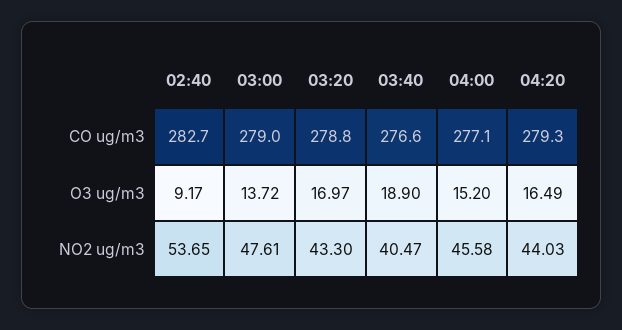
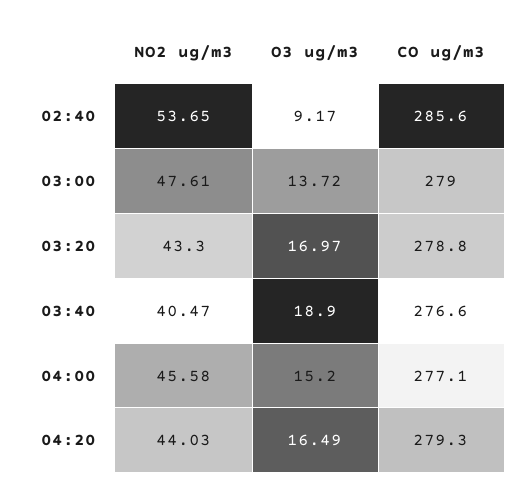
02:40, CO ug/m3: 282.7 -> 285.6

